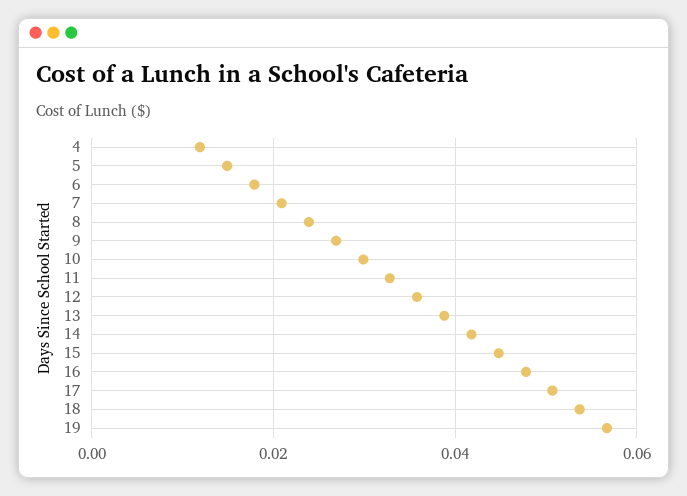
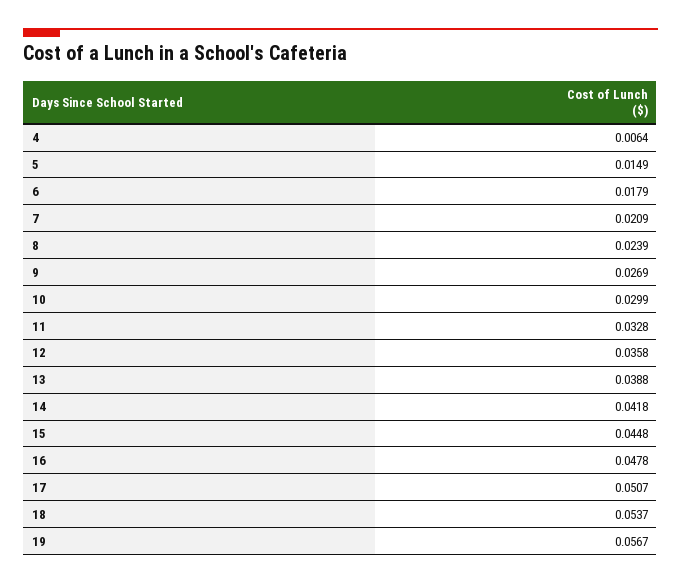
4: 0.012 -> 0.0064

